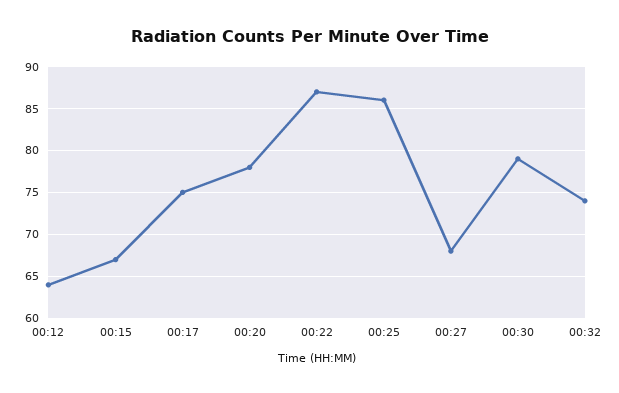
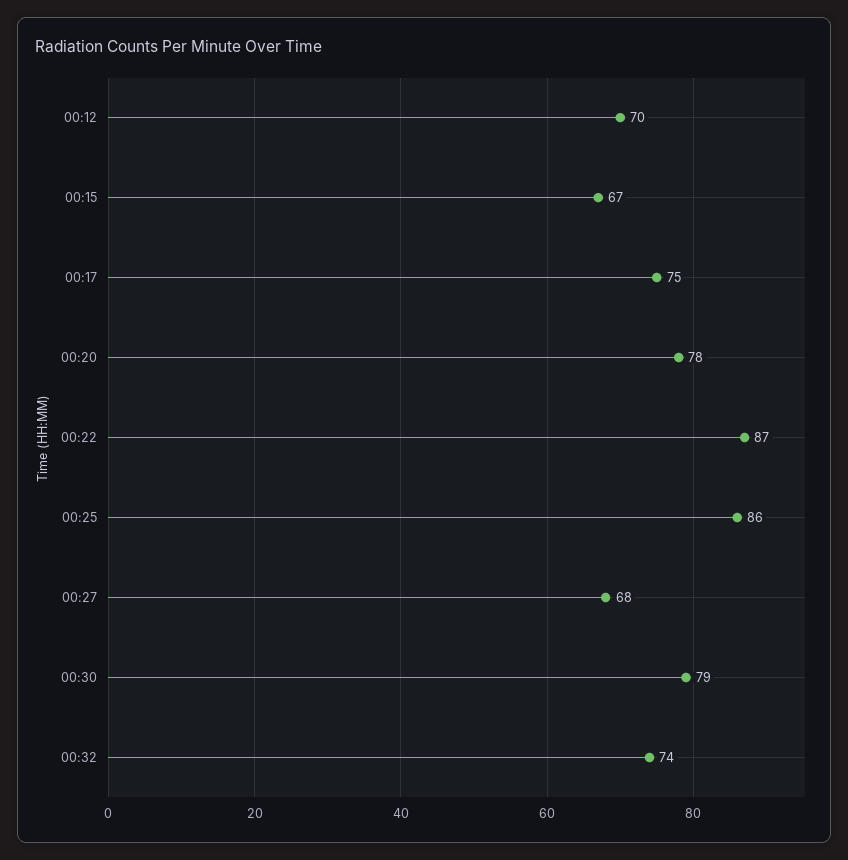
00:12: 64 -> 70

